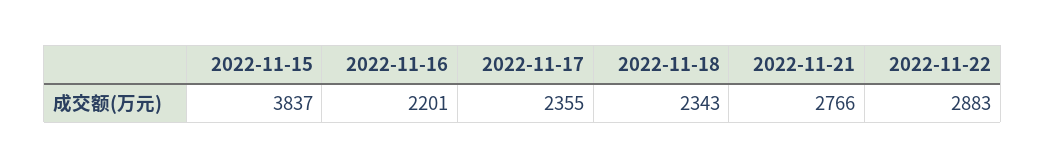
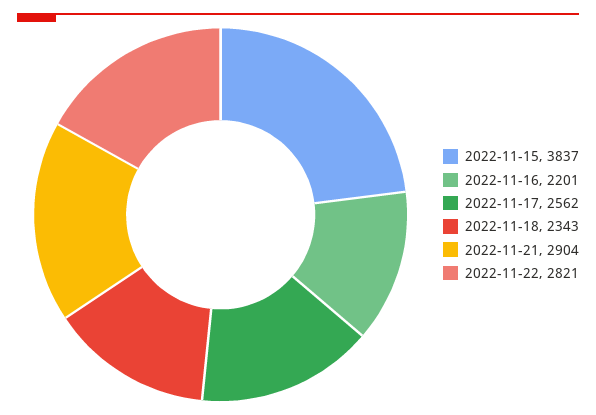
2022-11-17: 2355 -> 2562
2022-11-21: 2766 -> 2904
2022-11-22: 2883 -> 2821

